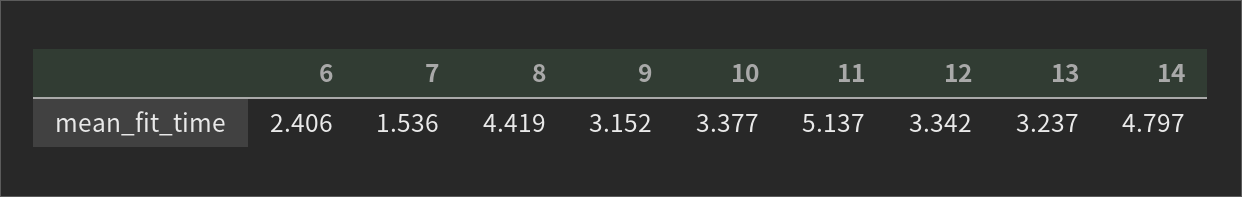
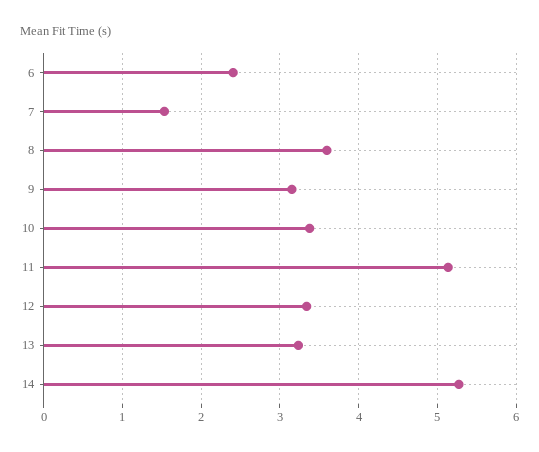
8: 4.419 -> 3.6
14: 4.797 -> 5.3

